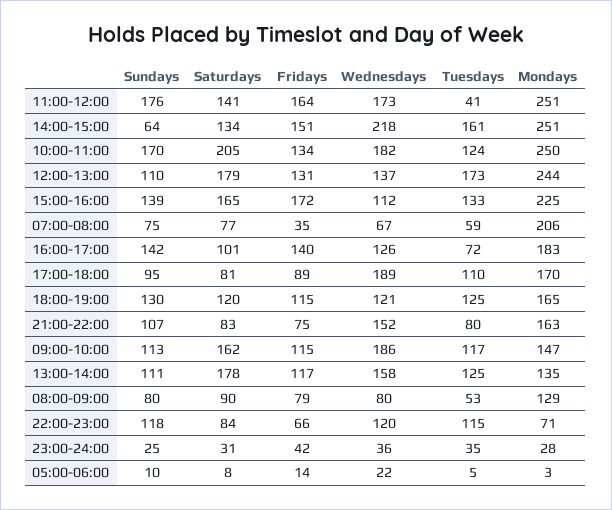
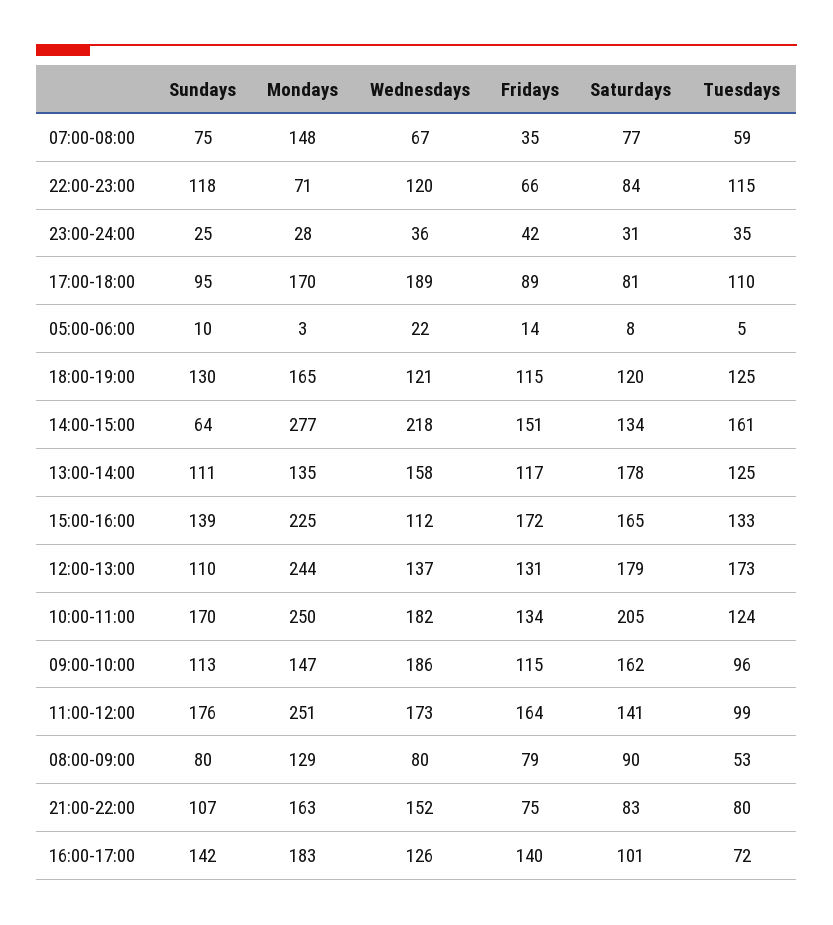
Tuesdays, 11:00-12:00: 41 -> 99
Mondays, 14:00-15:00: 251 -> 277
Mondays, 07:00-08:00: 206 -> 148
Tuesdays, 09:00-10:00: 117 -> 96

